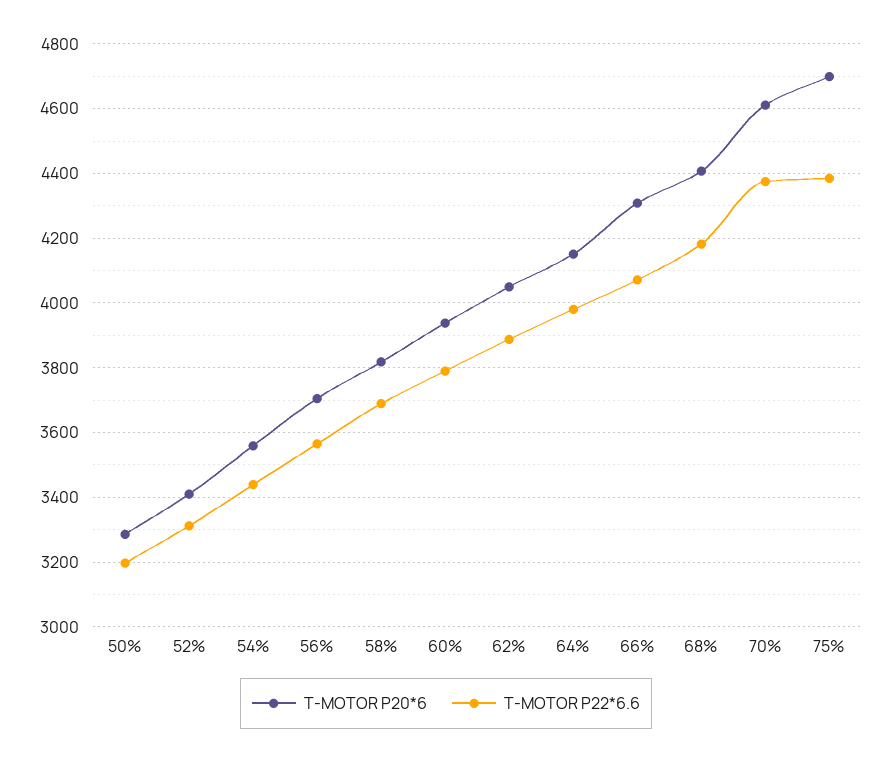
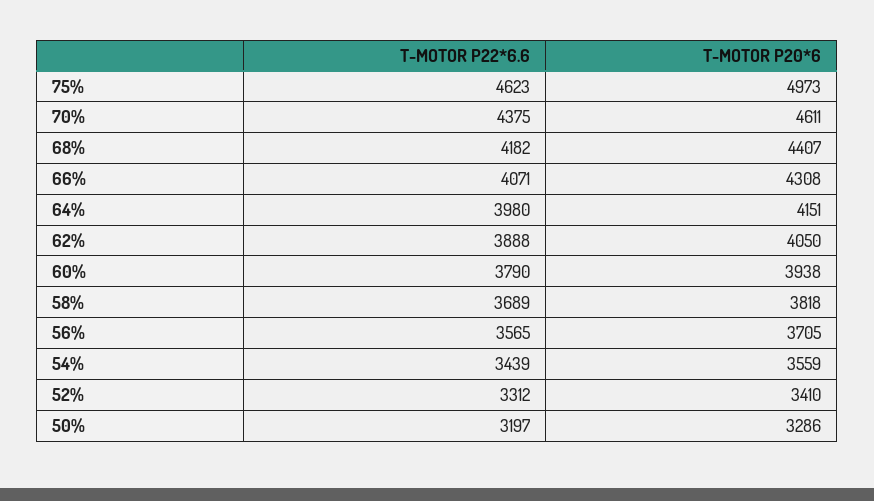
T-MOTOR P20*6, 75%: 4700 -> 4973
T-MOTOR P22*6.6, 75%: 4380 -> 4623

